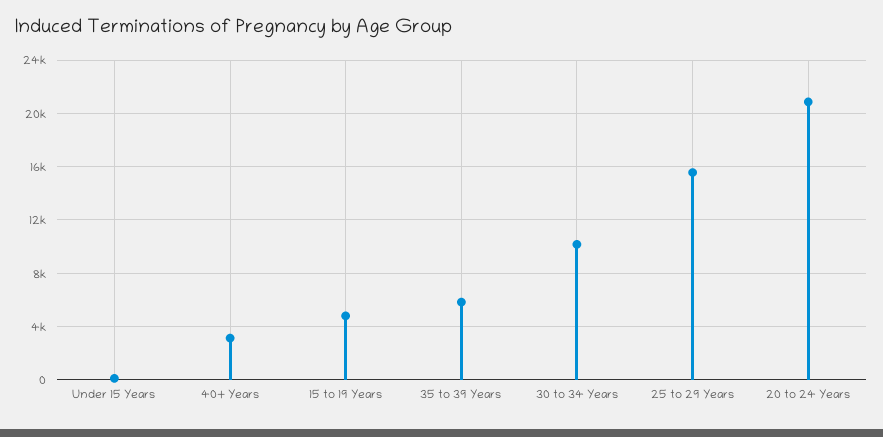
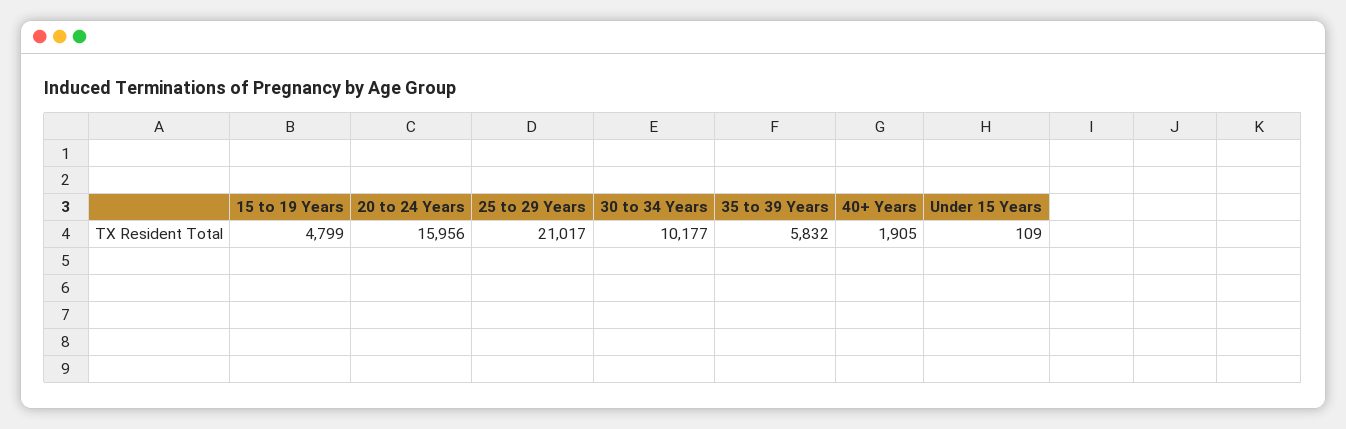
40+ Years: 3000 -> 1905
25 to 29 Years: 15500 -> 21017
20 to 24 Years: 21000 -> 15956

